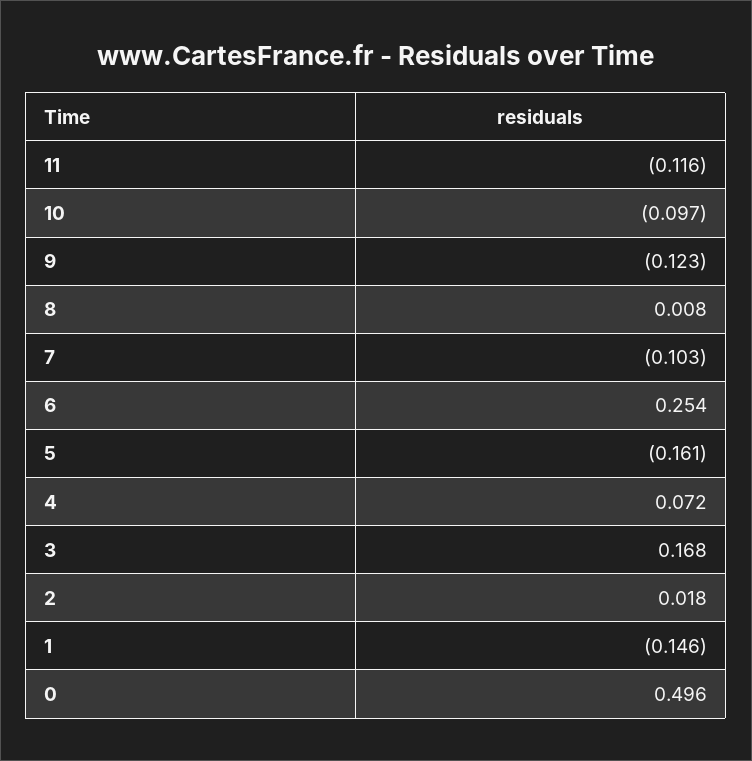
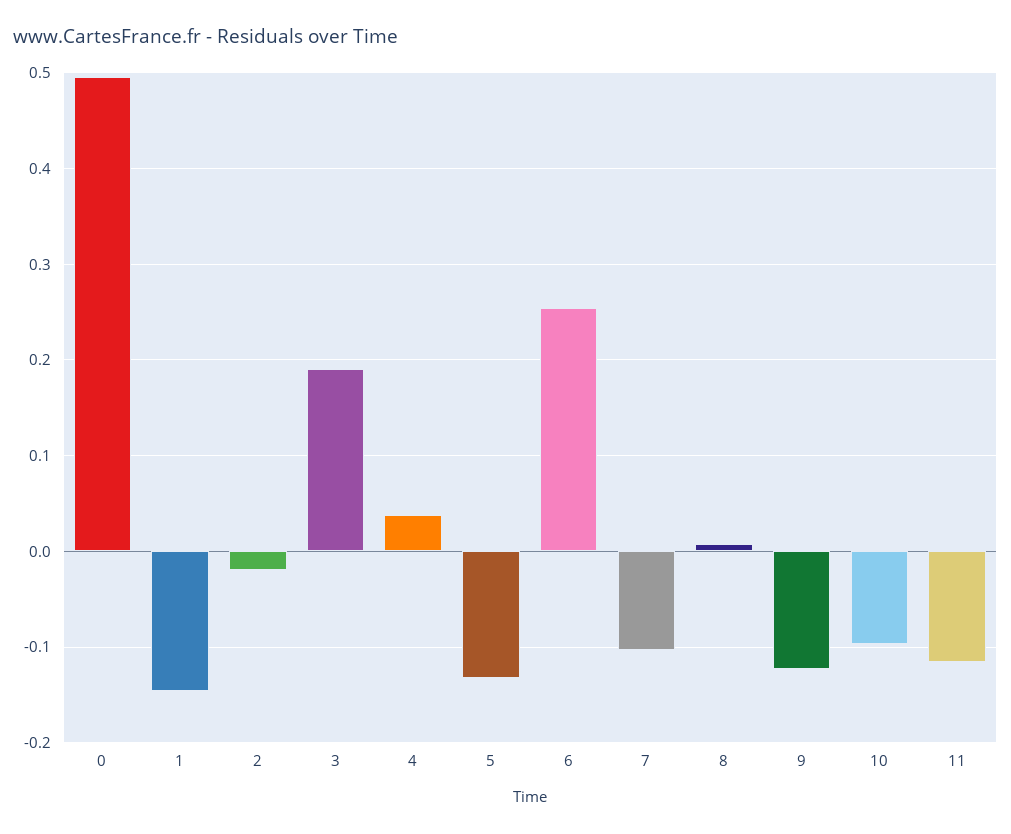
5: -0.161 -> -0.13
4: 0.072 -> 0.04
3: 0.168 -> 0.19
2: 0.018 -> -0.02

